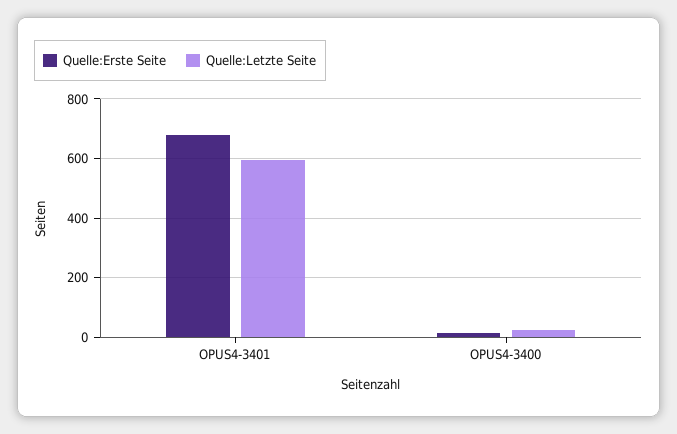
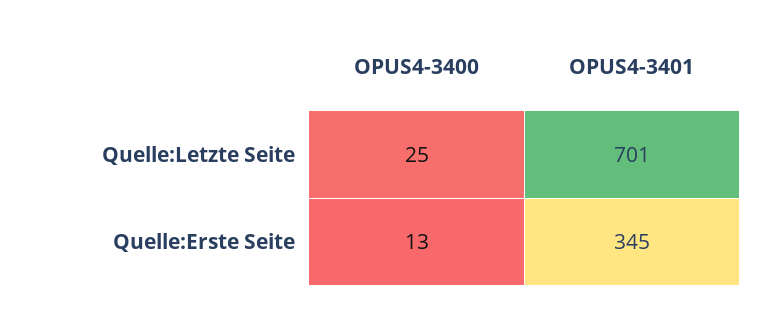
Quelle:Erste Seite, OPUS4-3401: 675 -> 345
Quelle:Letzte Seite, OPUS4-3401: 600 -> 701

